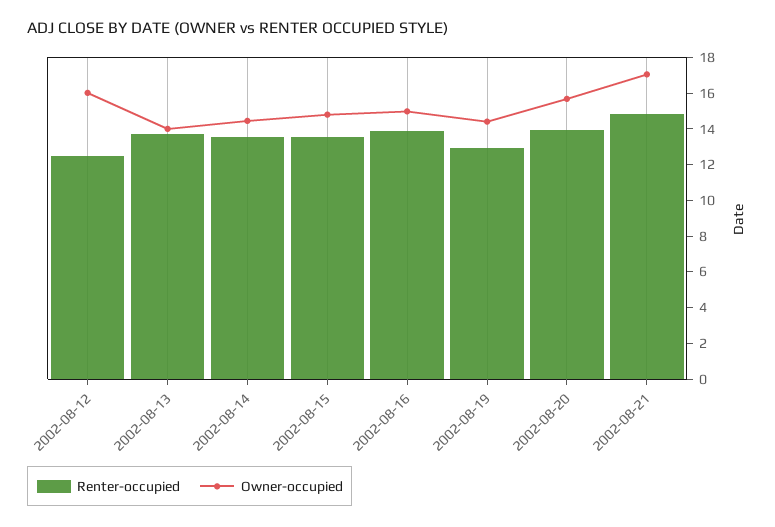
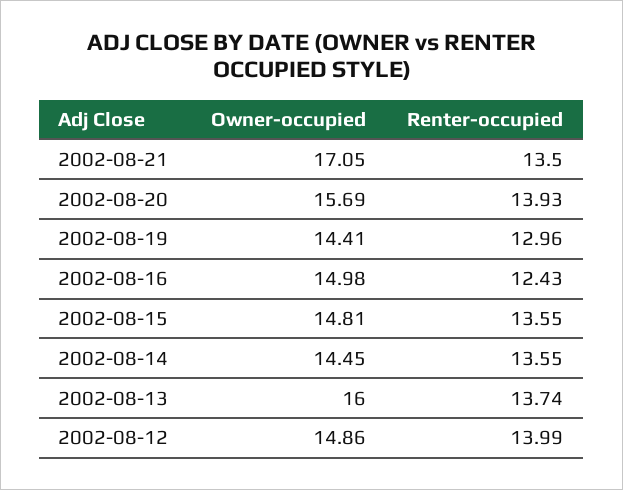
Renter-occupied, 2002-08-12: 12.5 -> 13.99
Owner-occupied, 2002-08-12: 16 -> 14.86
Owner-occupied, 2002-08-13: 14 -> 16
Renter-occupied, 2002-08-16: 14 -> 12.43
Renter-occupied, 2002-08-21: 15 -> 13.5

